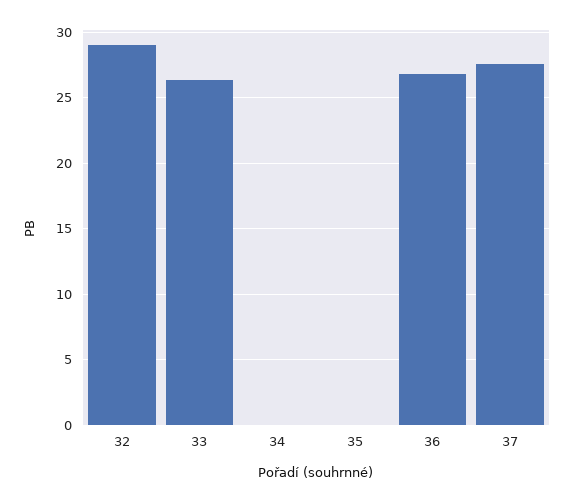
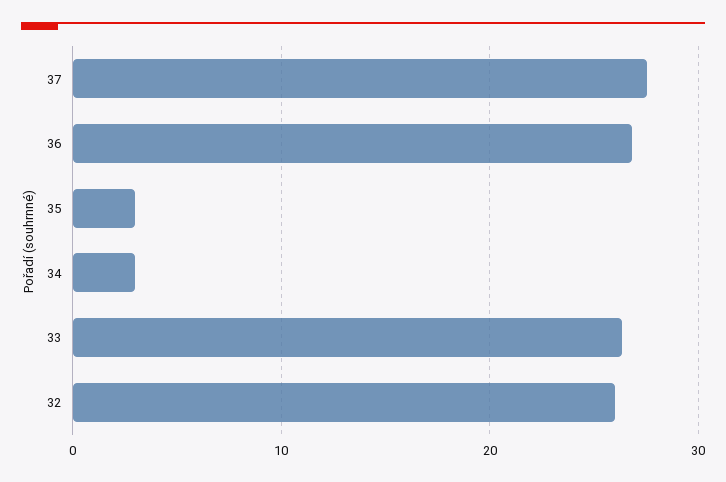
32: 29 -> 26
34: 0 -> 3
35: 0 -> 3

